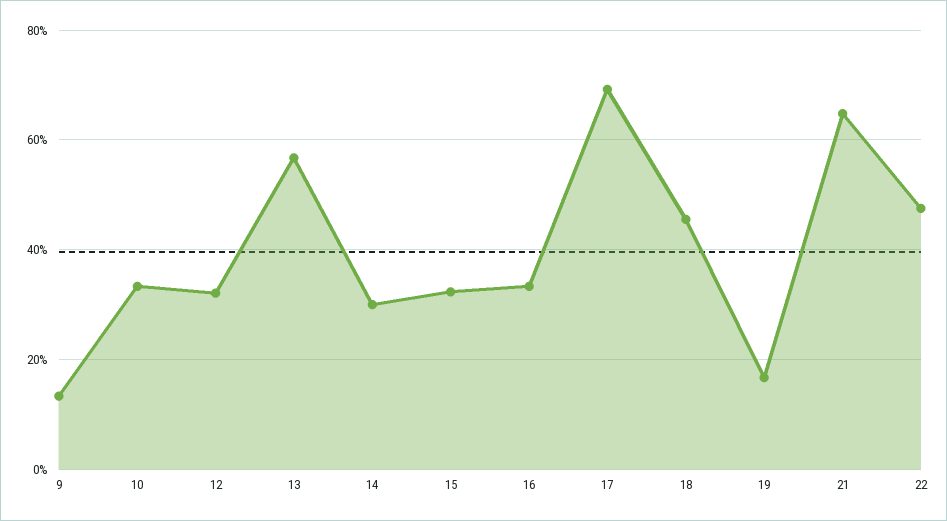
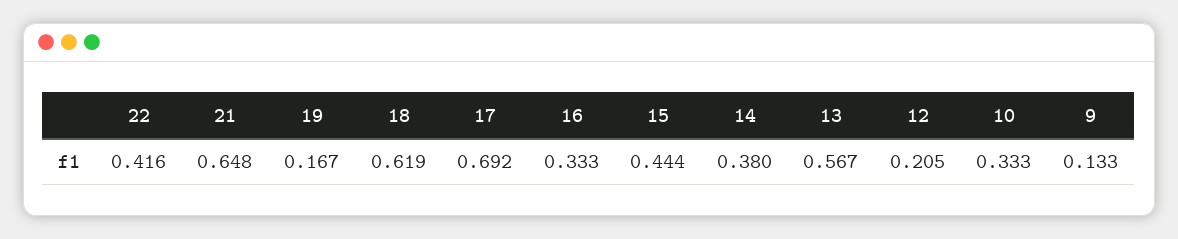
12: 0.32 -> 0.205
14: 0.3 -> 0.38
15: 0.32 -> 0.444
18: 0.46 -> 0.619
22: 0.48 -> 0.416

